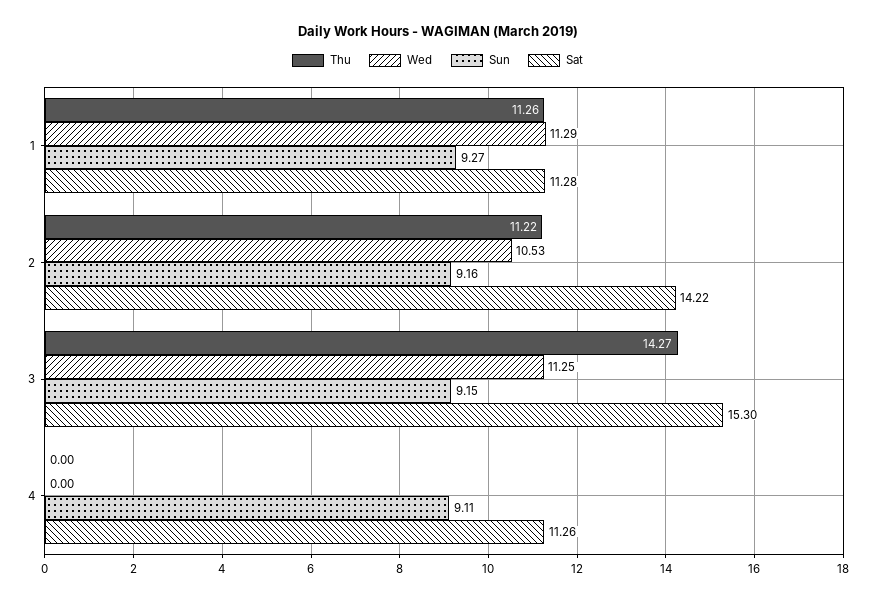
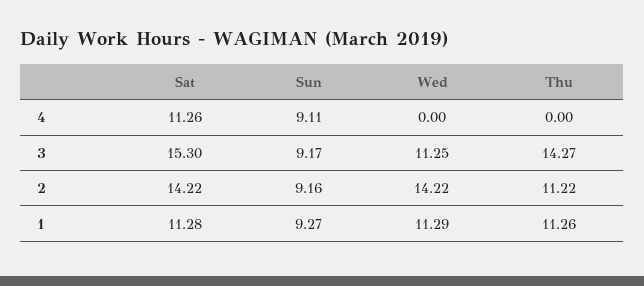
Wed, 2: 10.53 -> 14.22
Sun, 3: 9.15 -> 9.17

